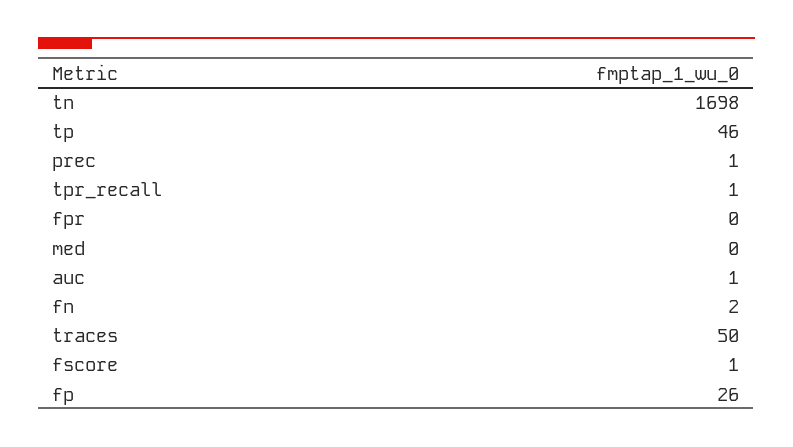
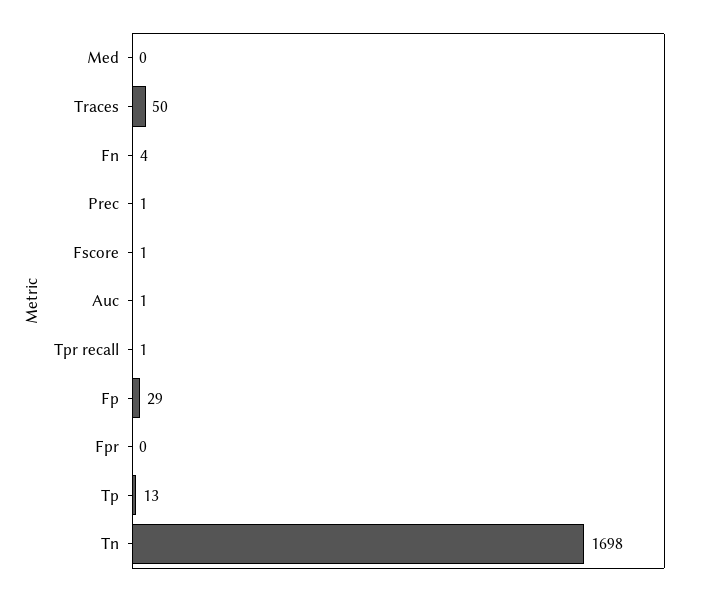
tp: 46 -> 13
fn: 2 -> 4
fp: 26 -> 29

